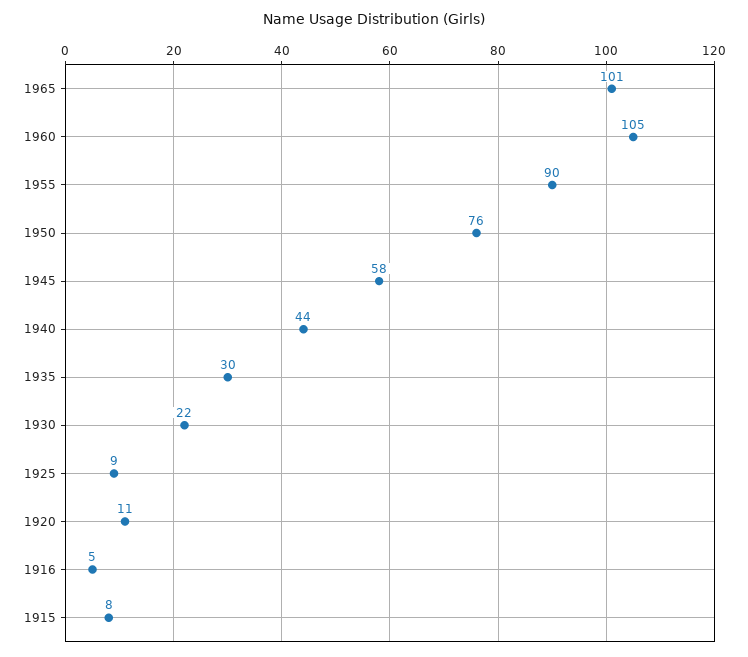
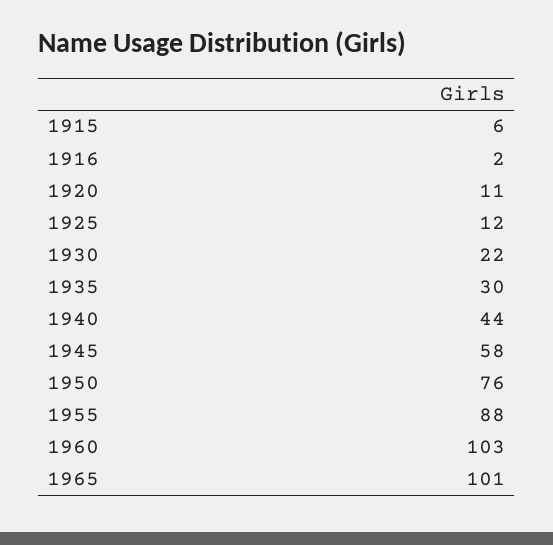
1960: 105 -> 103
1955: 90 -> 88
1925: 9 -> 12
1916: 5 -> 2
1915: 8 -> 6

